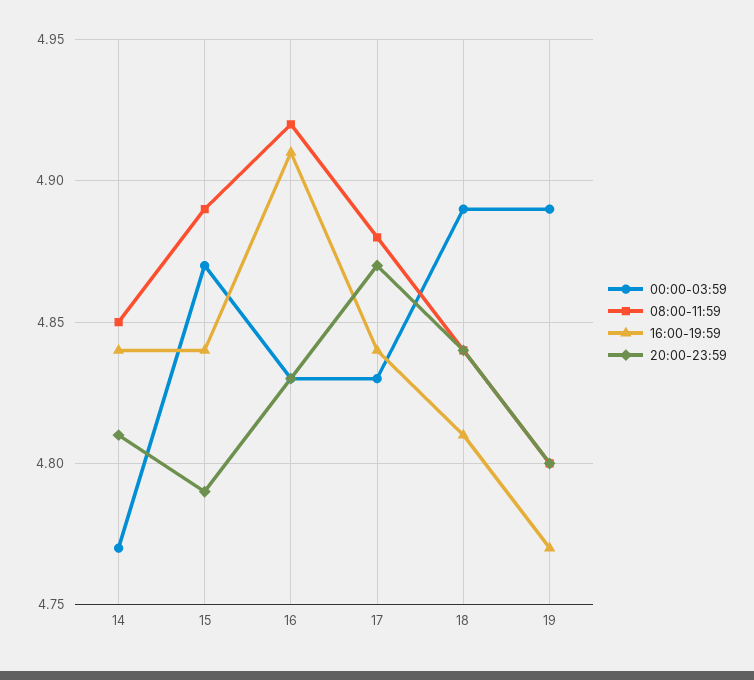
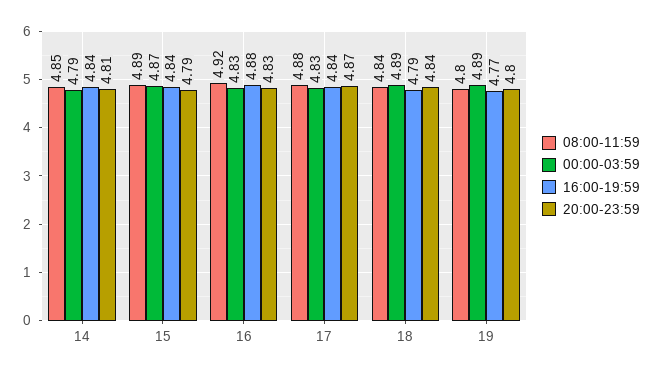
00:00-03:59, 14: 4.77 -> 4.79
16:00-19:59, 16: 4.91 -> 4.88
16:00-19:59, 18: 4.81 -> 4.79

